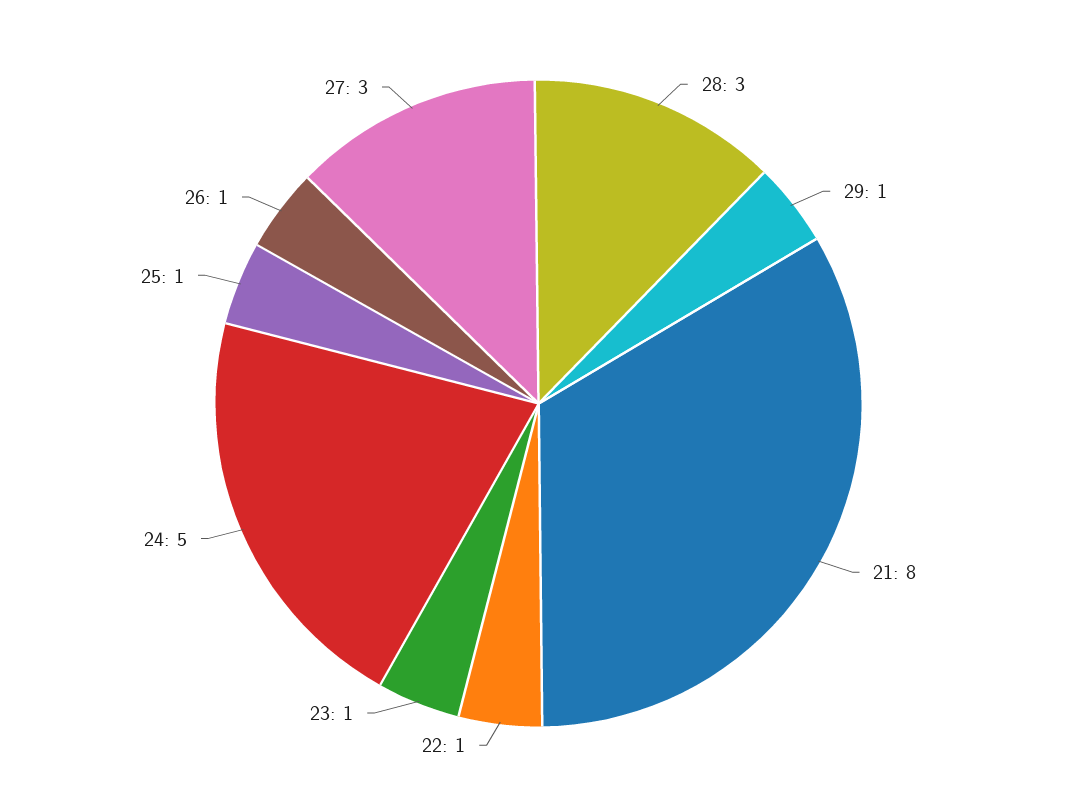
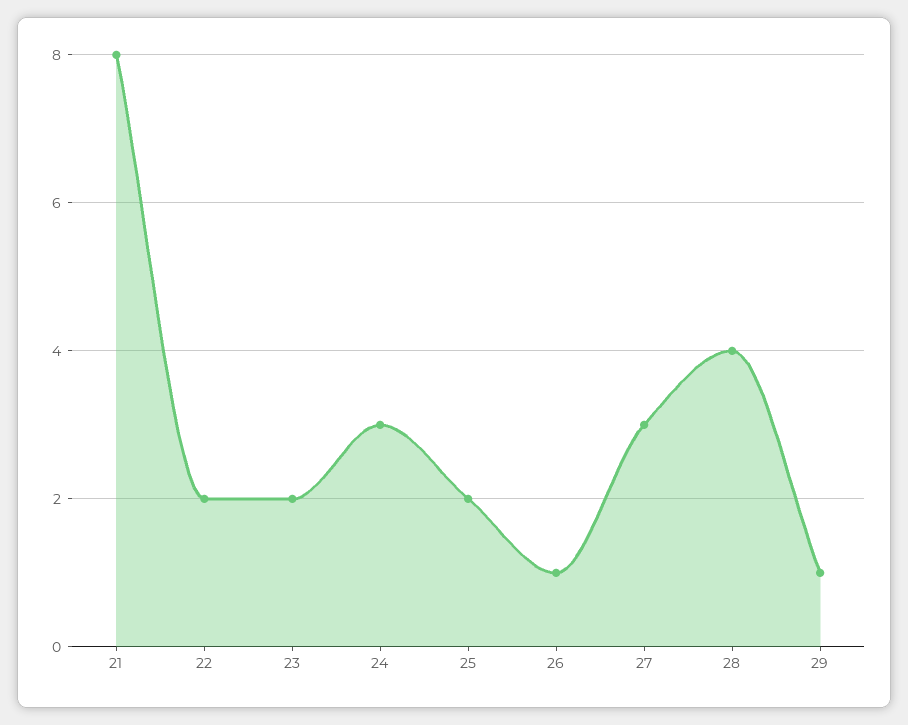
28: 3 -> 4
22: 1 -> 2
23: 1 -> 2
24: 5 -> 3
25: 1 -> 2

